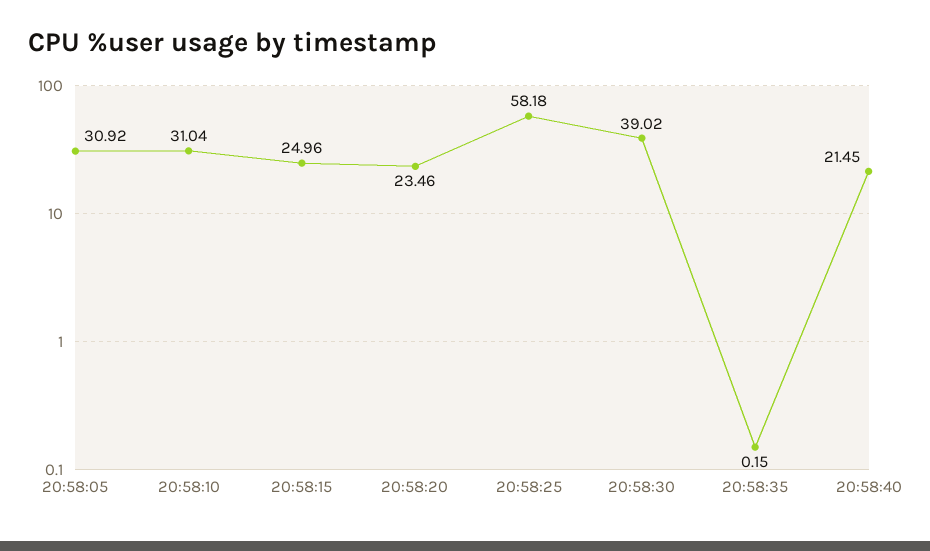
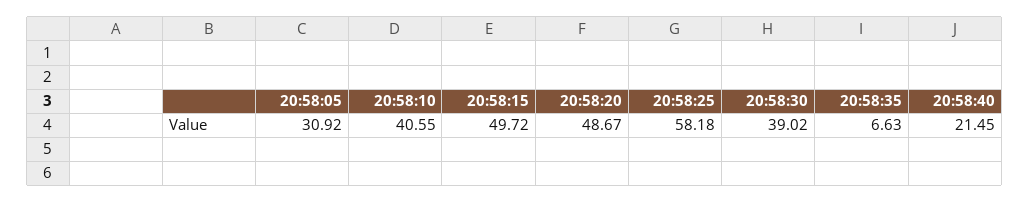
20:58:10: 31.04 -> 40.55
20:58:15: 24.96 -> 49.72
20:58:20: 23.46 -> 48.67
20:58:35: 0.15 -> 6.63

